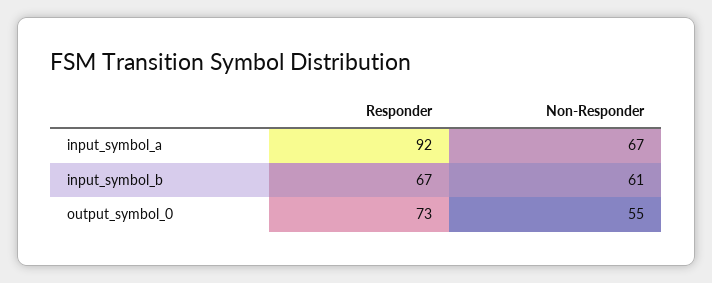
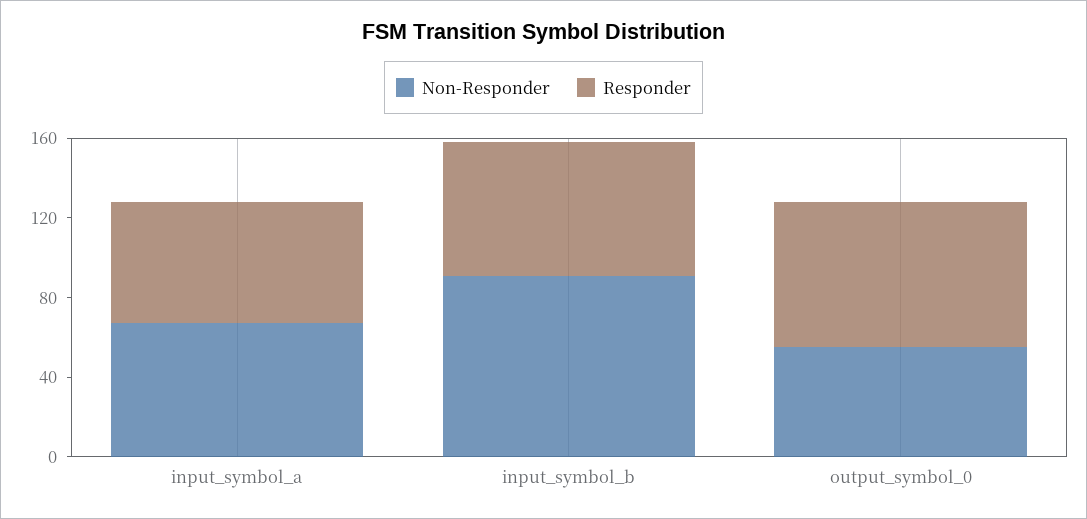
Responder, input_symbol_a: 92 -> 60
Non-Responder, input_symbol_b: 61 -> 90

